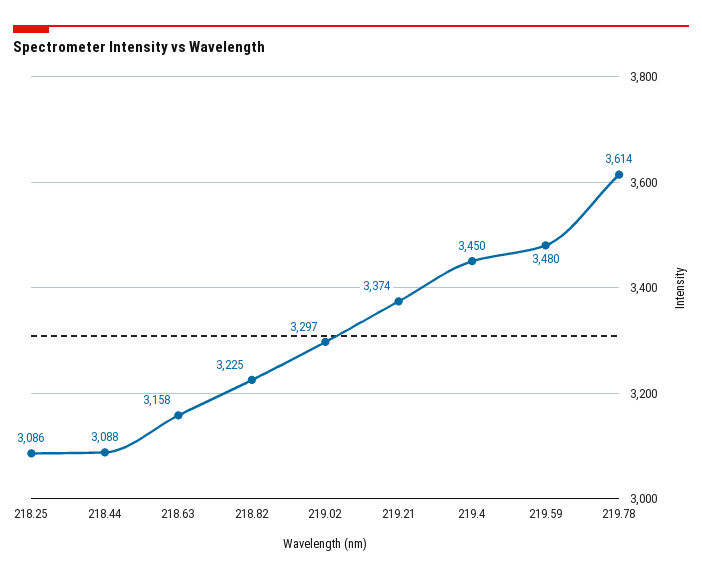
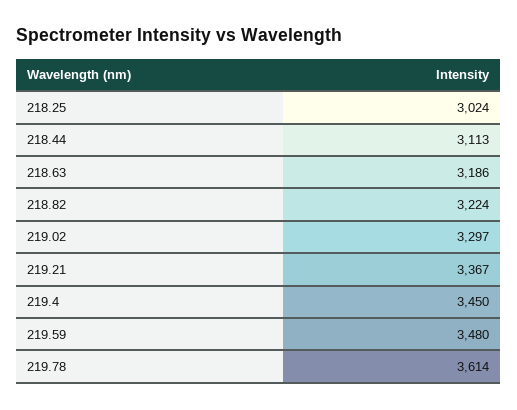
218.25: 3086 -> 3024
218.44: 3088 -> 3113
218.63: 3158 -> 3186
218.82: 3225 -> 3224
219.21: 3374 -> 3367

